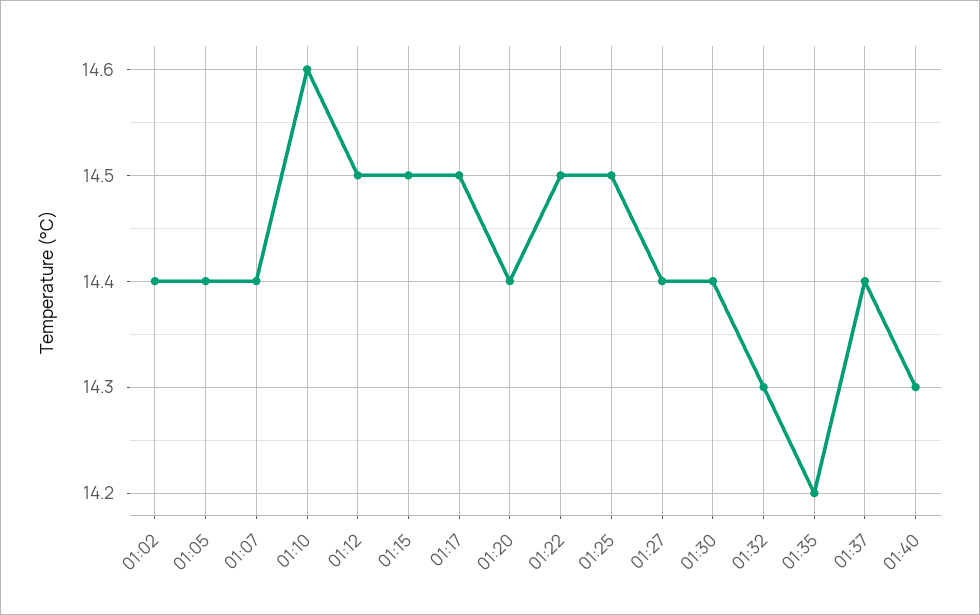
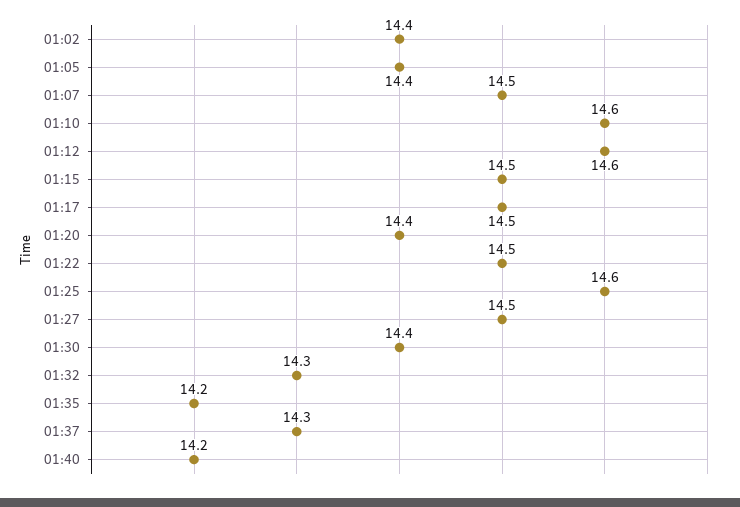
01:07: 14.4 -> 14.5
01:12: 14.5 -> 14.6
01:25: 14.5 -> 14.6
01:27: 14.4 -> 14.5
01:37: 14.4 -> 14.3
01:40: 14.3 -> 14.2

